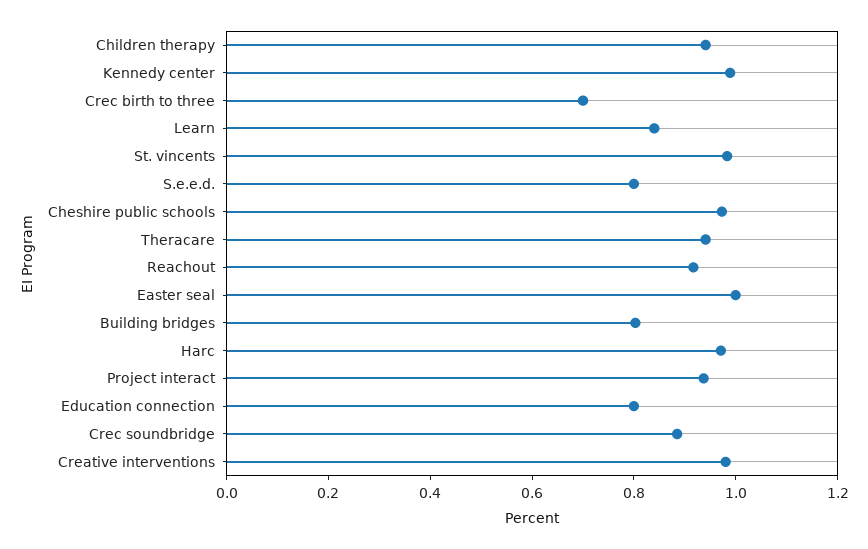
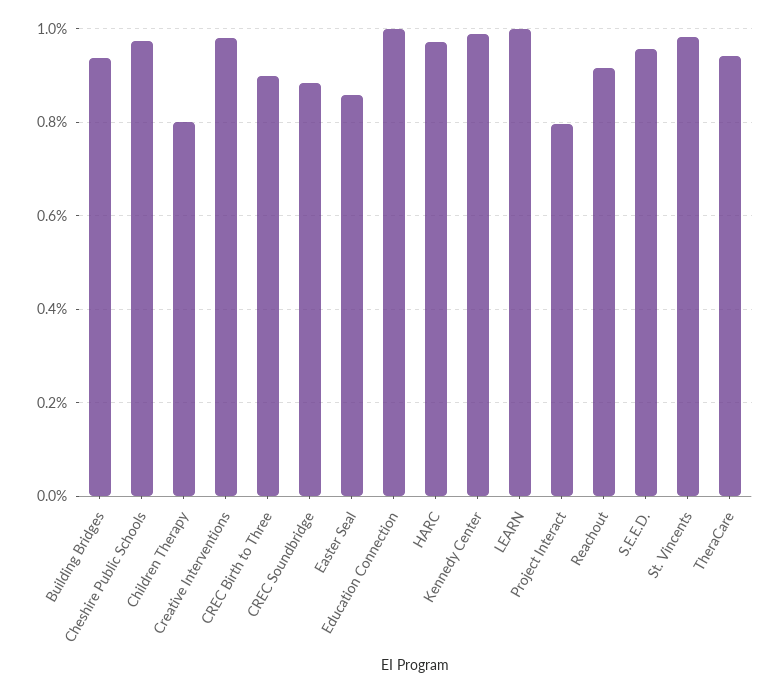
Children therapy: 0.95 -> 0.8
Crec birth to three: 0.7 -> 0.9
Learn: 0.85 -> 1
S.e.e.d.: 0.8 -> 0.96
Easter seal: 1 -> 0.86
Building bridges: 0.8 -> 0.94
Project interact: 0.95 -> 0.8
Education connection: 0.8 -> 1

